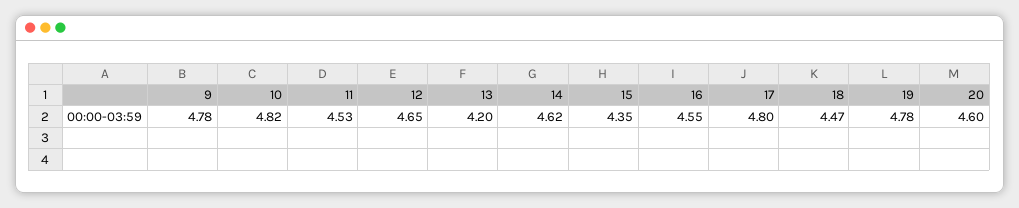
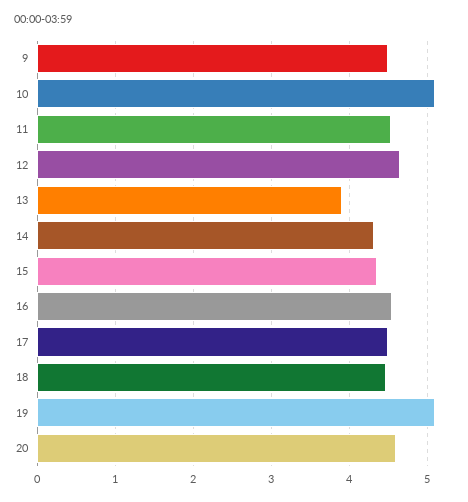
9: 4.78 -> 4.5
10: 4.82 -> 5.1
13: 4.2 -> 3.9
14: 4.62 -> 4.3
17: 4.8 -> 4.5
19: 4.78 -> 5.1

